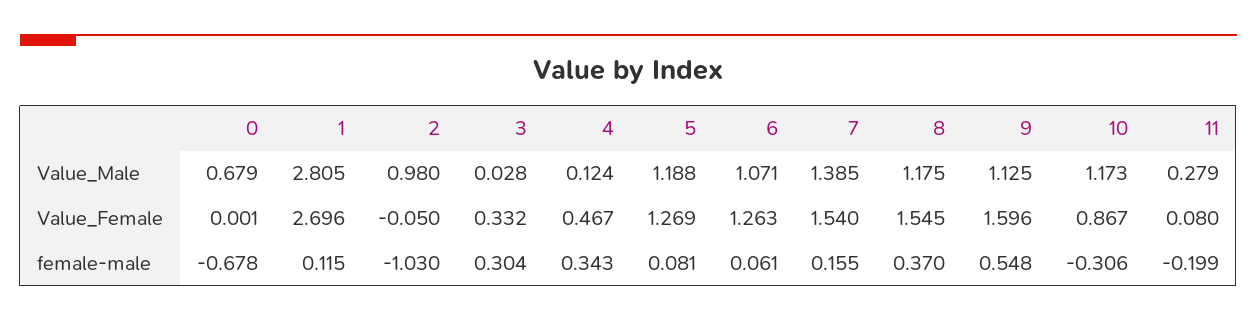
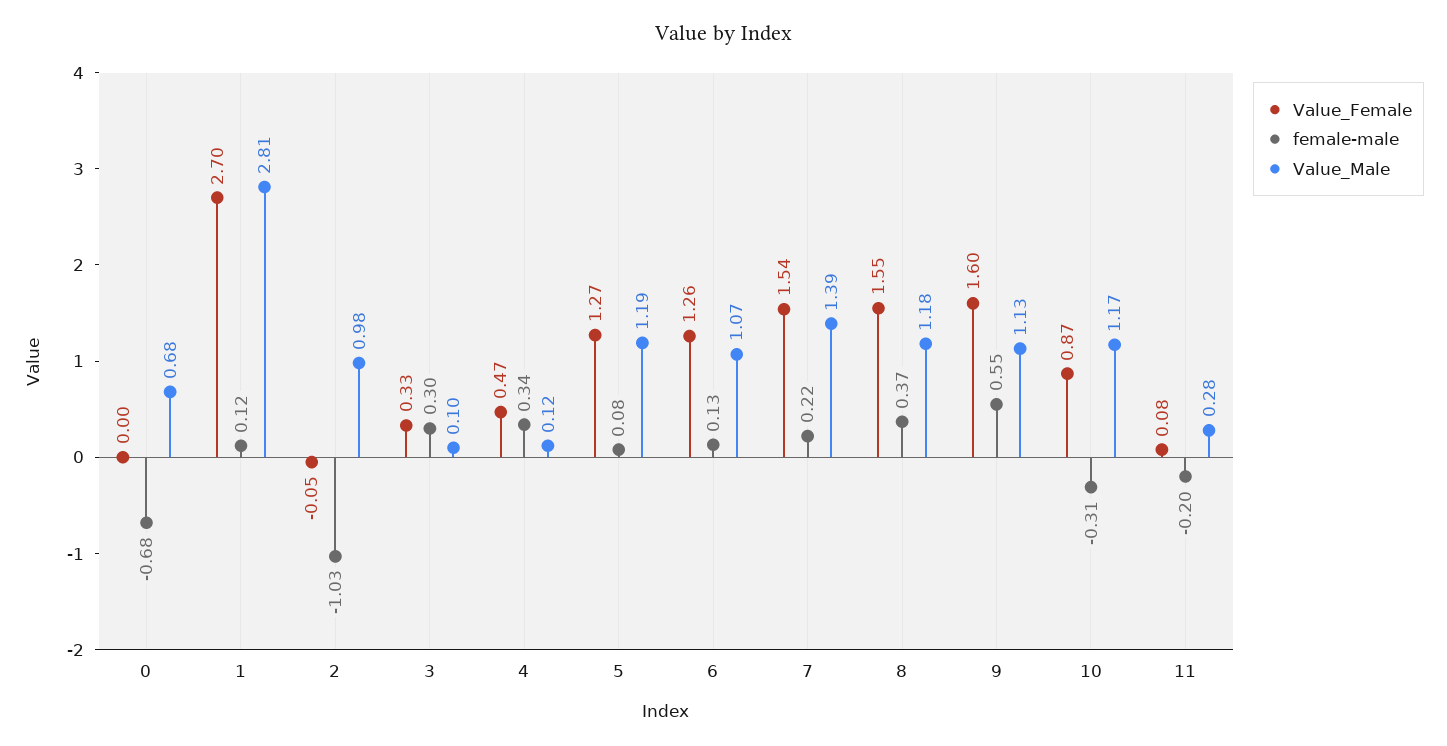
Value_Male, 3: 0.028 -> 0.1
female-male, 6: 0.061 -> 0.13
female-male, 7: 0.155 -> 0.22

